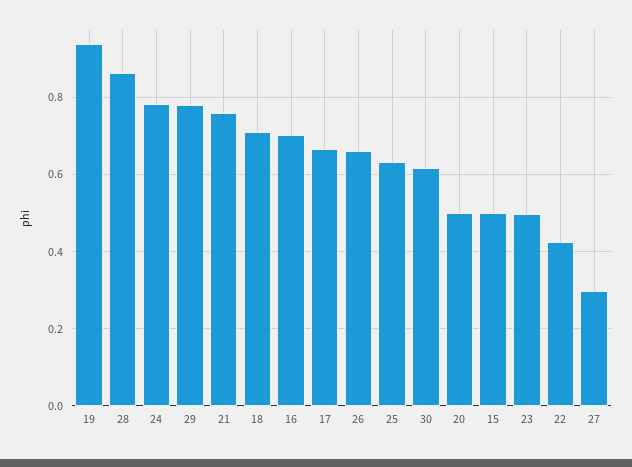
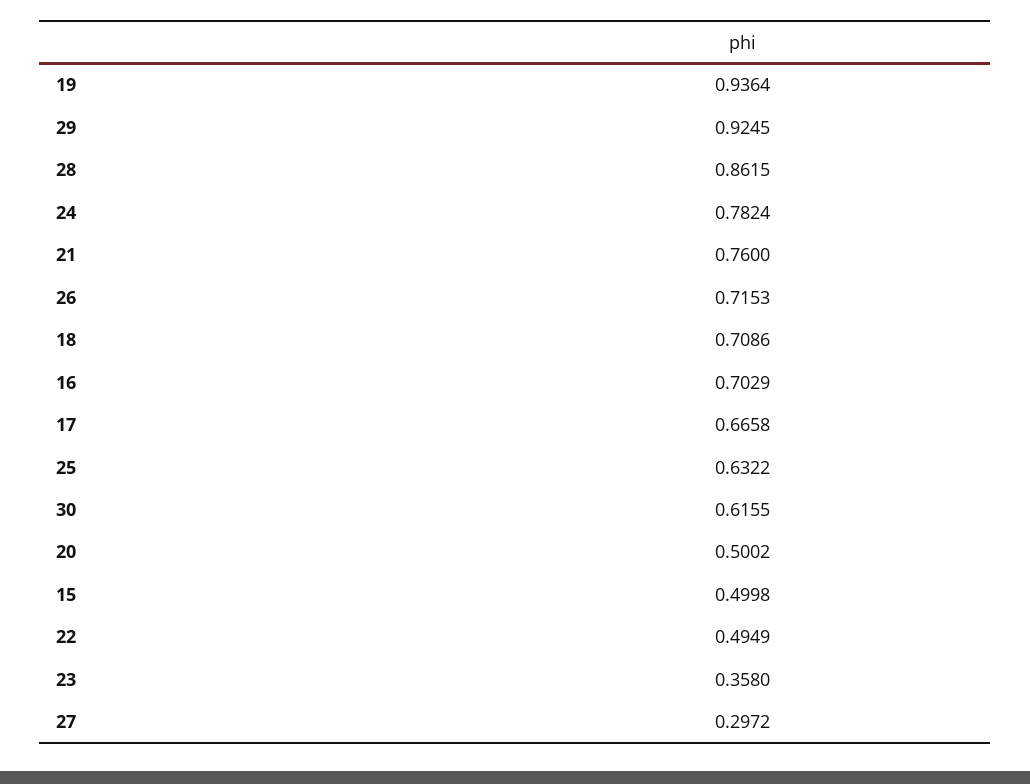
29: 0.78 -> 0.9245
26: 0.66 -> 0.7153
23: 0.5 -> 0.358
22: 0.42 -> 0.4949

